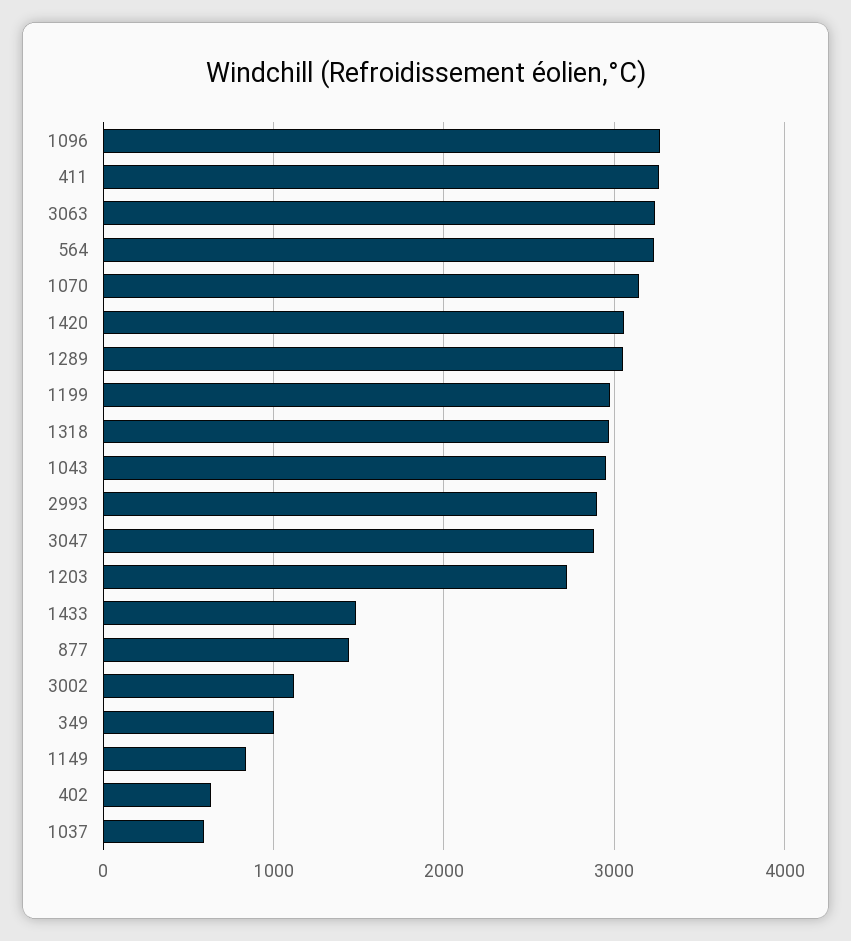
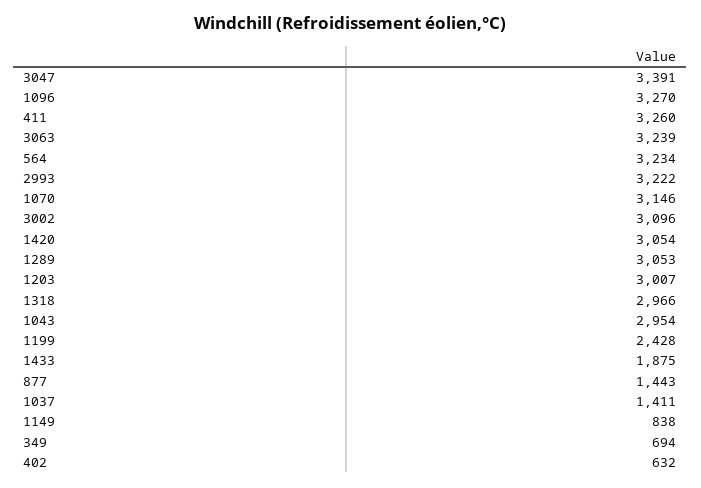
1199: 3000 -> 2428
2993: 2900 -> 3222
3047: 2900 -> 3391
1203: 2700 -> 3007
1433: 1500 -> 1875
3002: 1100 -> 3096
349: 1000 -> 694
1037: 600 -> 1411

